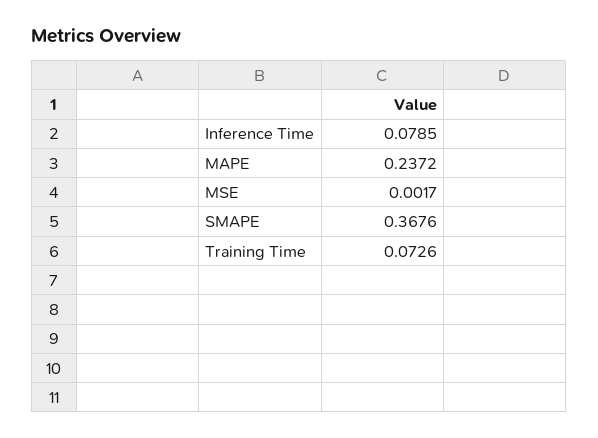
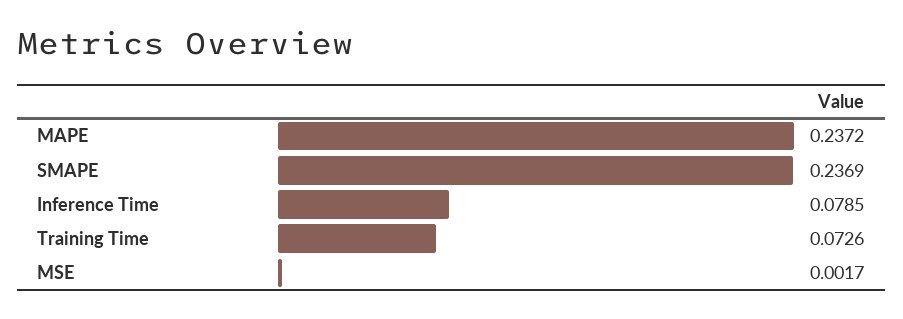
SMAPE: 0.3676 -> 0.2369

